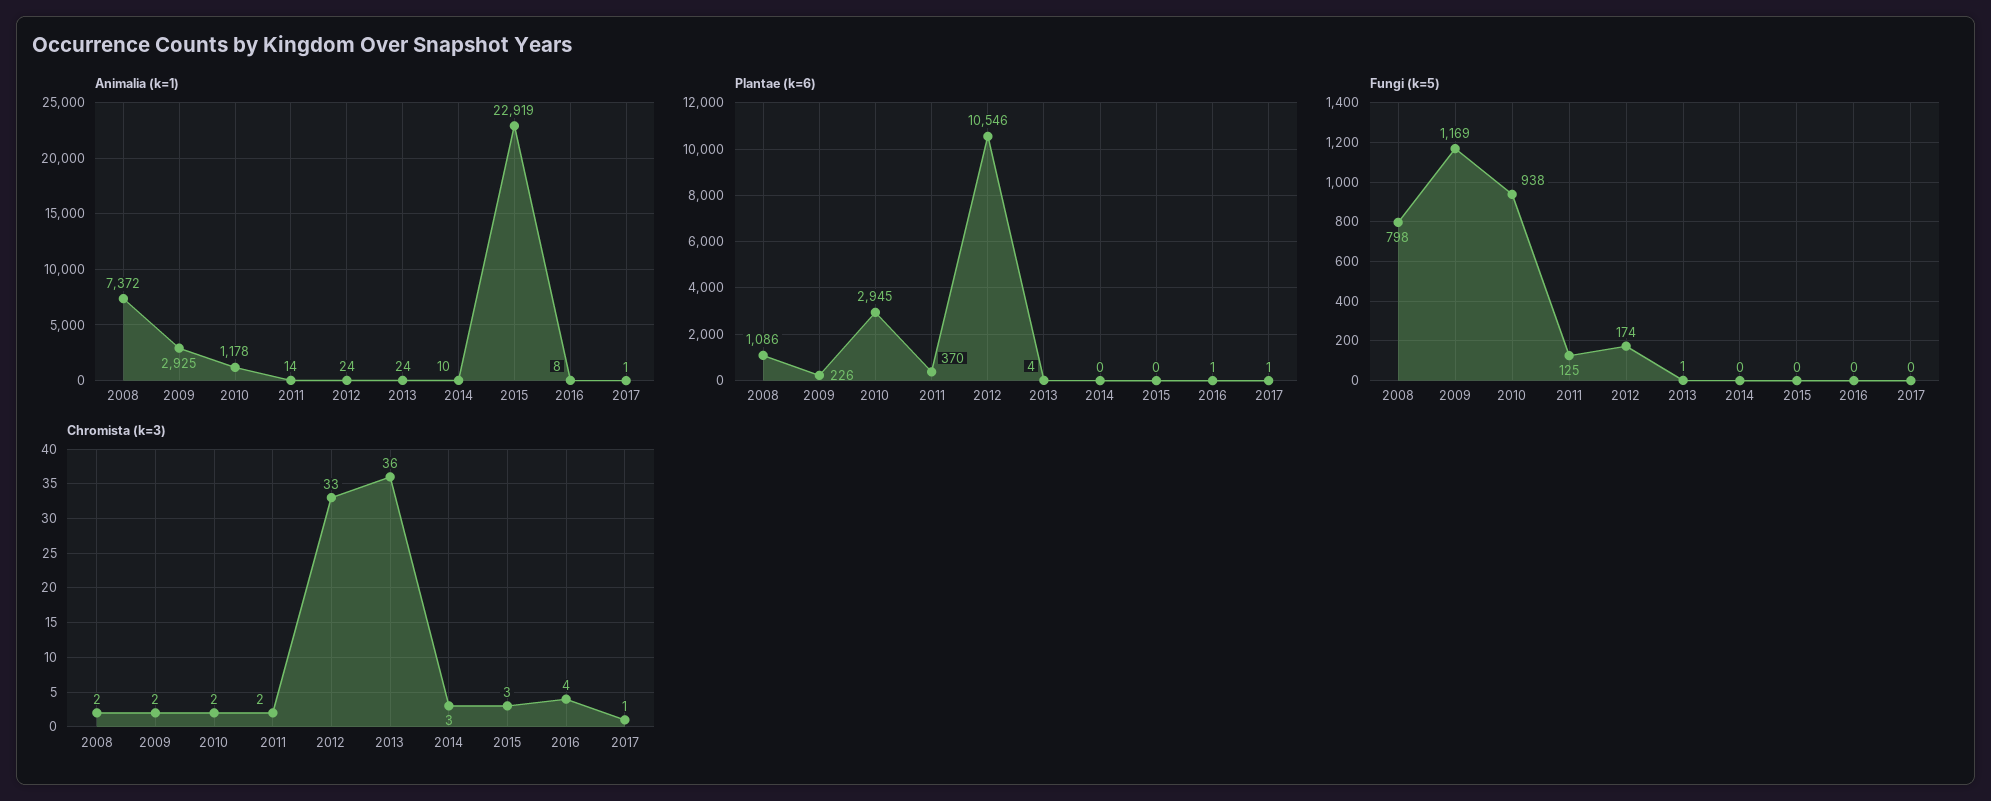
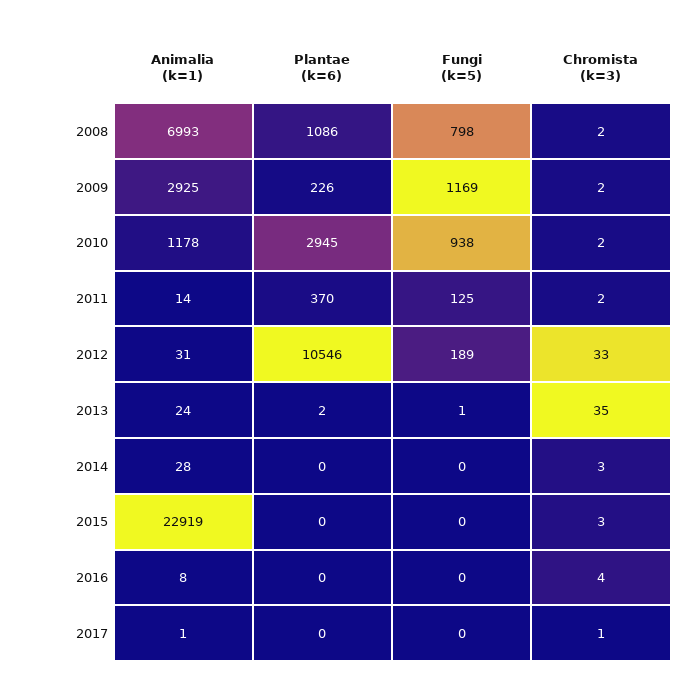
Animalia (k=1), 2008: 7372 -> 6993
Animalia (k=1), 2012: 24 -> 31
Animalia (k=1), 2014: 10 -> 28
Plantae (k=6), 2013: 4 -> 2
Plantae (k=6), 2016: 1 -> 0
Plantae (k=6), 2017: 1 -> 0
Fungi (k=5), 2012: 174 -> 189
Chromista (k=3), 2013: 36 -> 35

